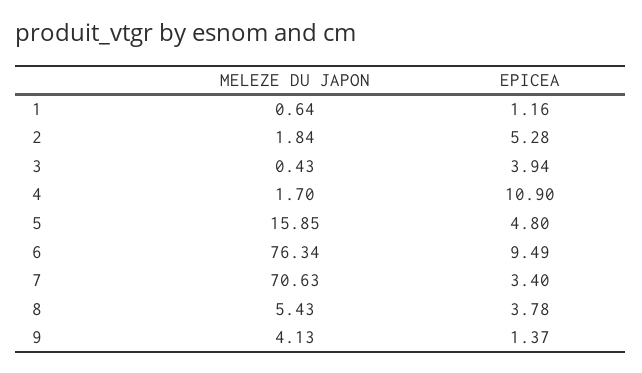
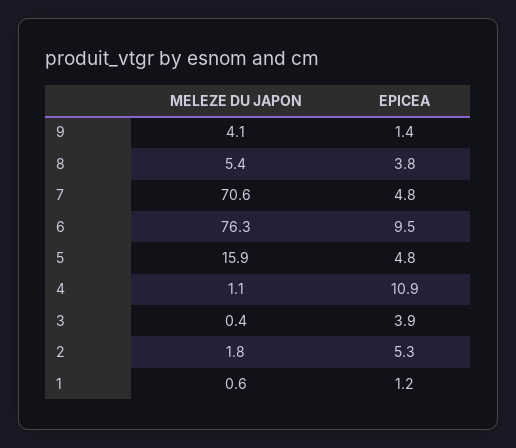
MELEZE DU JAPON, 4: 1.7 -> 1.1
EPICEA, 7: 3.4 -> 4.8

